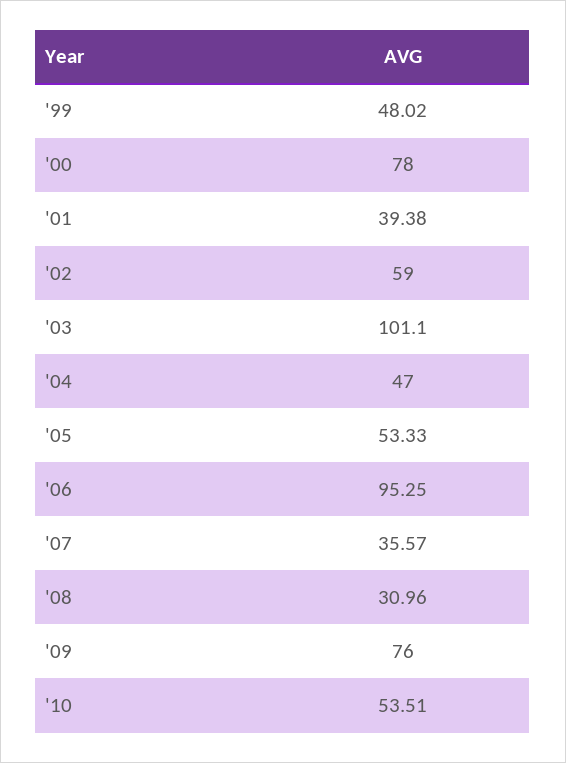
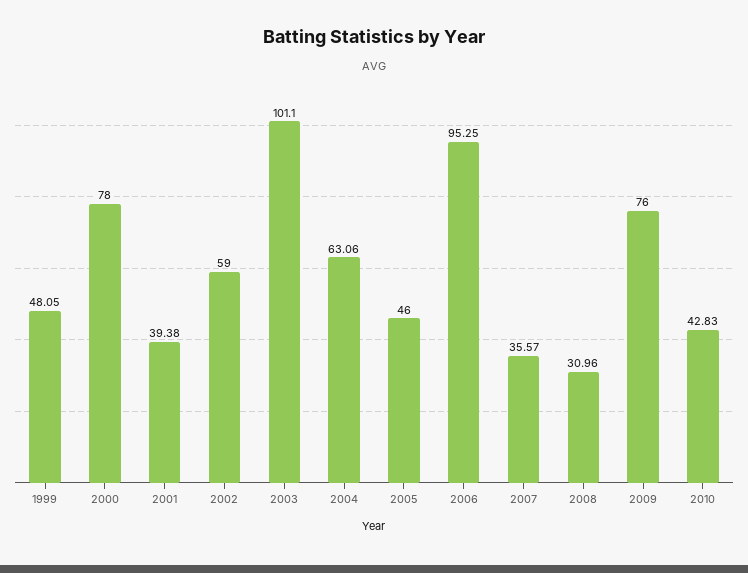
'99: 48.02 -> 48.05
'04: 47 -> 63.06
'05: 53.33 -> 46
'10: 53.51 -> 42.83

